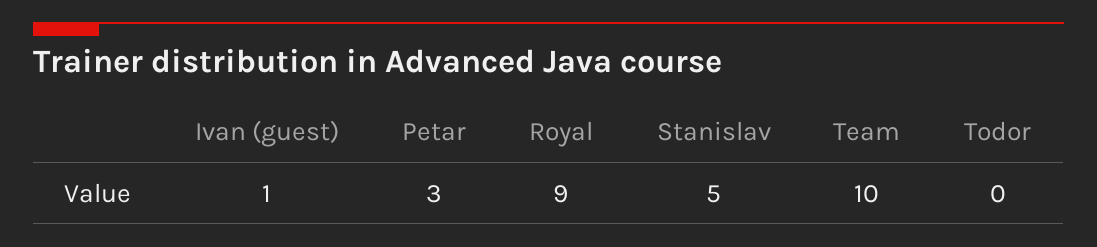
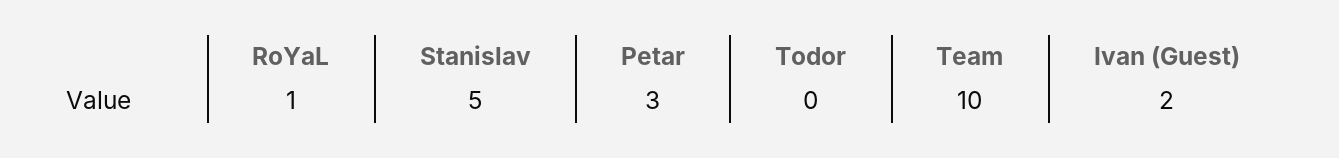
Ivan (guest): 1 -> 2
Royal: 9 -> 1

